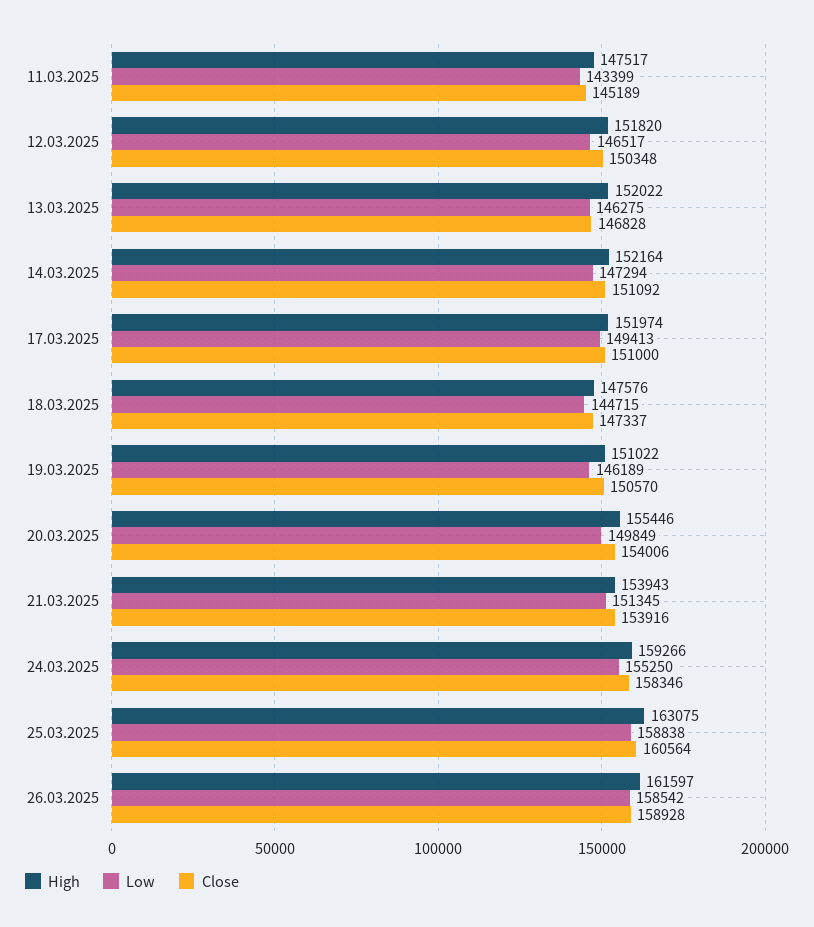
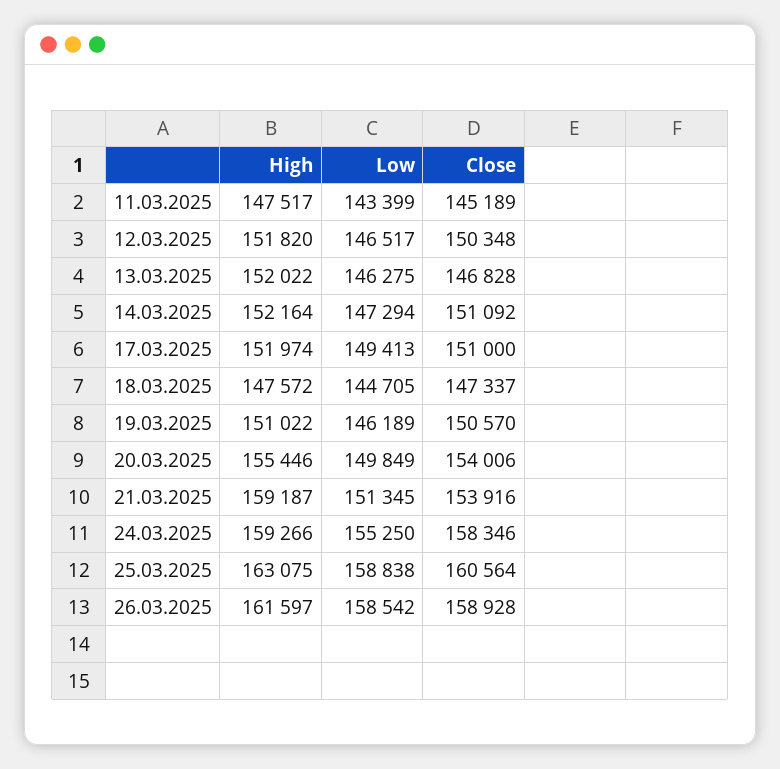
High, 18.03.2025: 147576 -> 147572
Low, 18.03.2025: 144715 -> 144705
High, 21.03.2025: 153943 -> 159187

